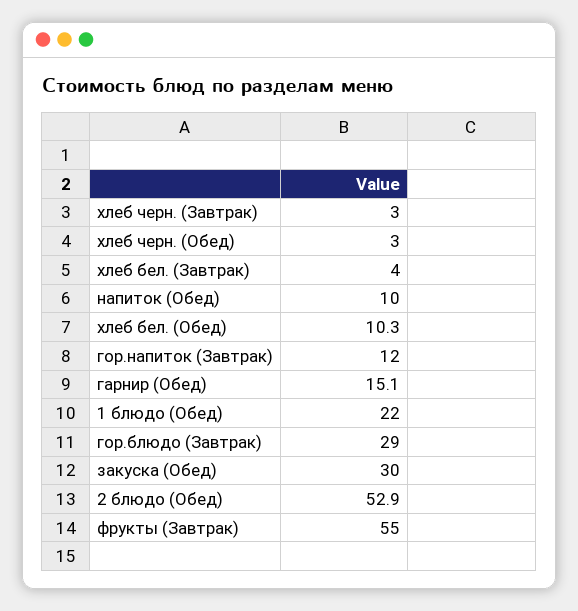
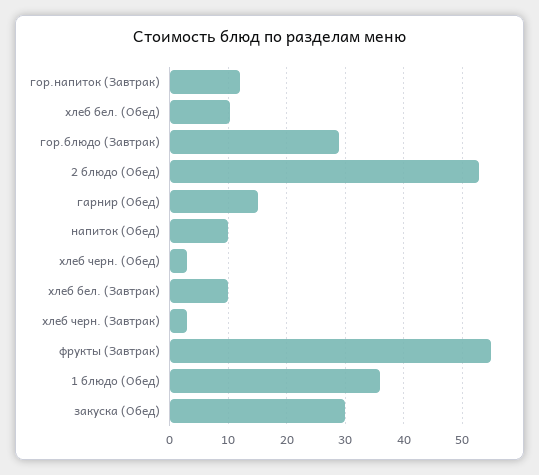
хлеб бел. (Завтрак): 4 -> 10
1 блюдо (Обед): 22 -> 36

